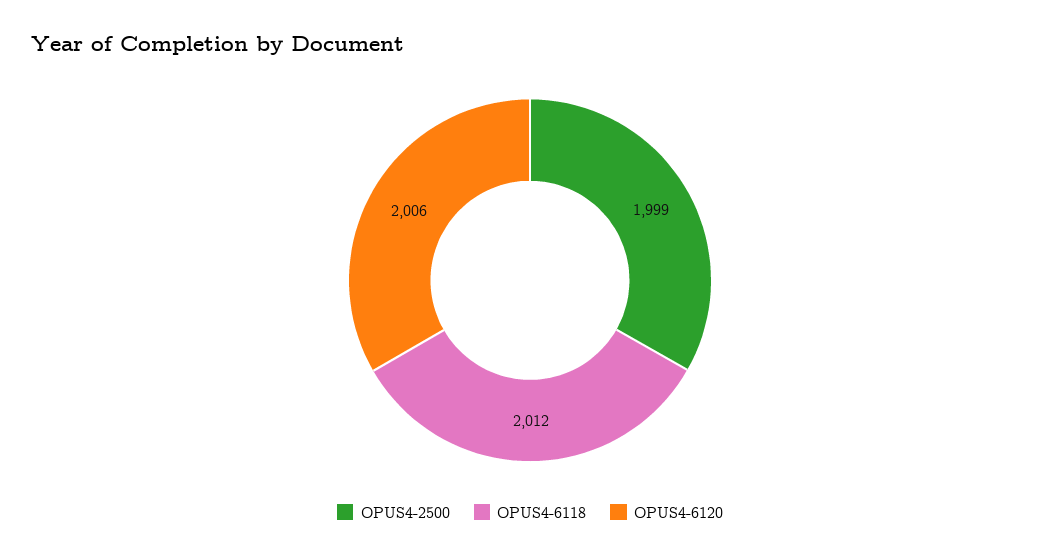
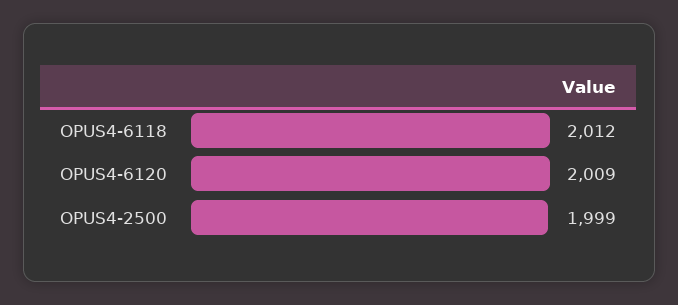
OPUS4-6120: 2006 -> 2009

